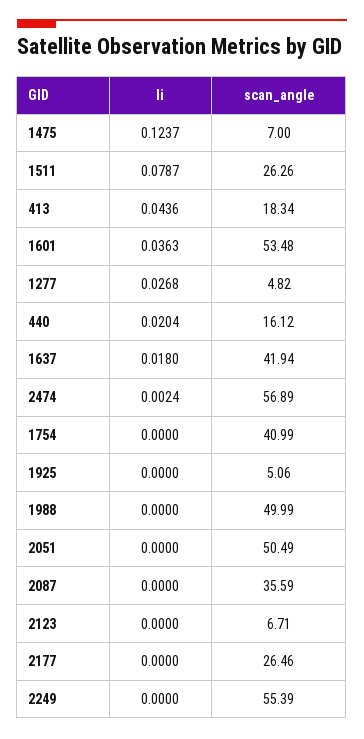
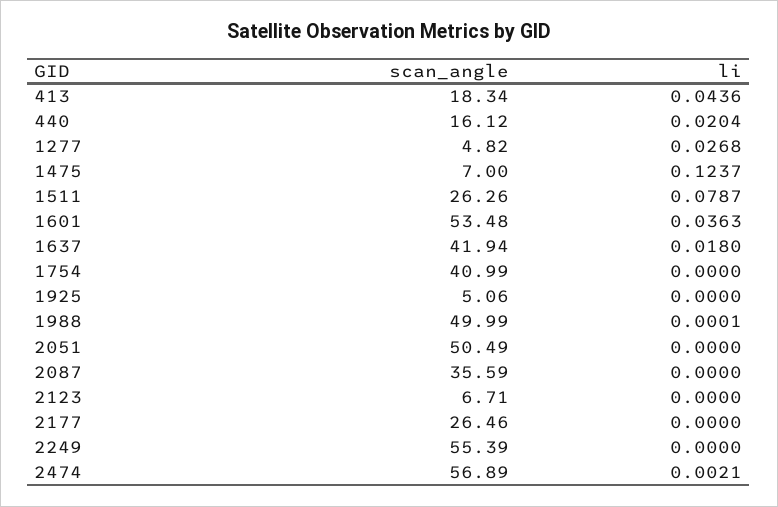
li, 2474: 0.0024 -> 0.0021
li, 1988: 0 -> 0.0001

